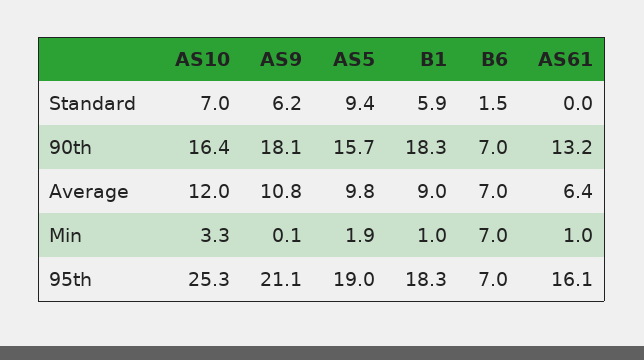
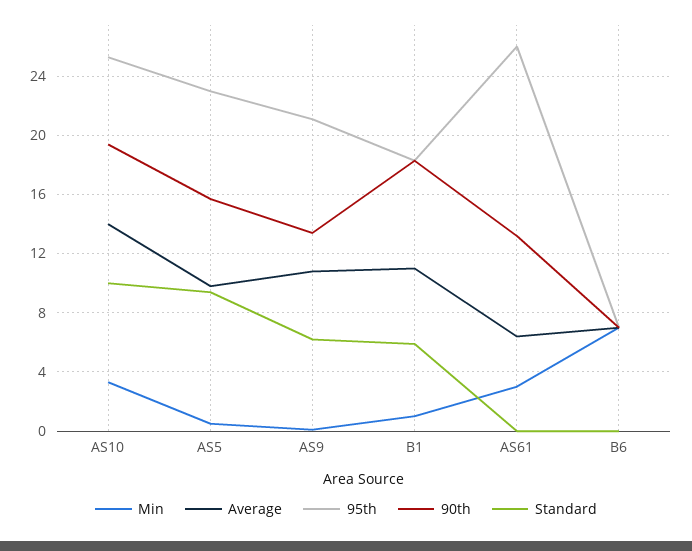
Standard, AS10: 7 -> 10
Standard, B6: 1.5 -> 0
90th, AS10: 16.4 -> 19.5
90th, AS9: 18.1 -> 13.5
Average, AS10: 12 -> 14
Average, B1: 9 -> 11
Min, AS5: 1.9 -> 0.5
Min, AS61: 1 -> 3
95th, AS5: 19 -> 23
95th, AS61: 16.1 -> 26

